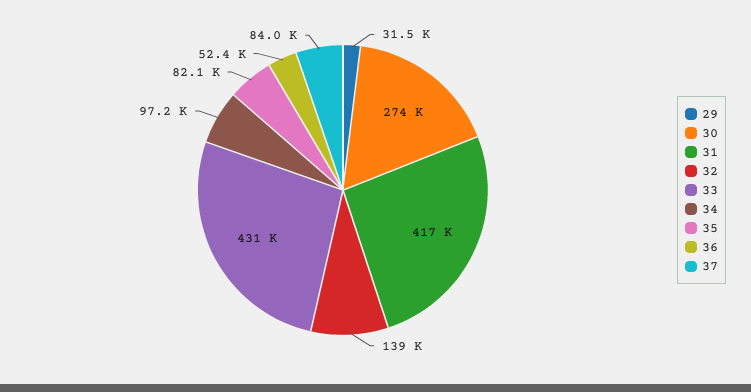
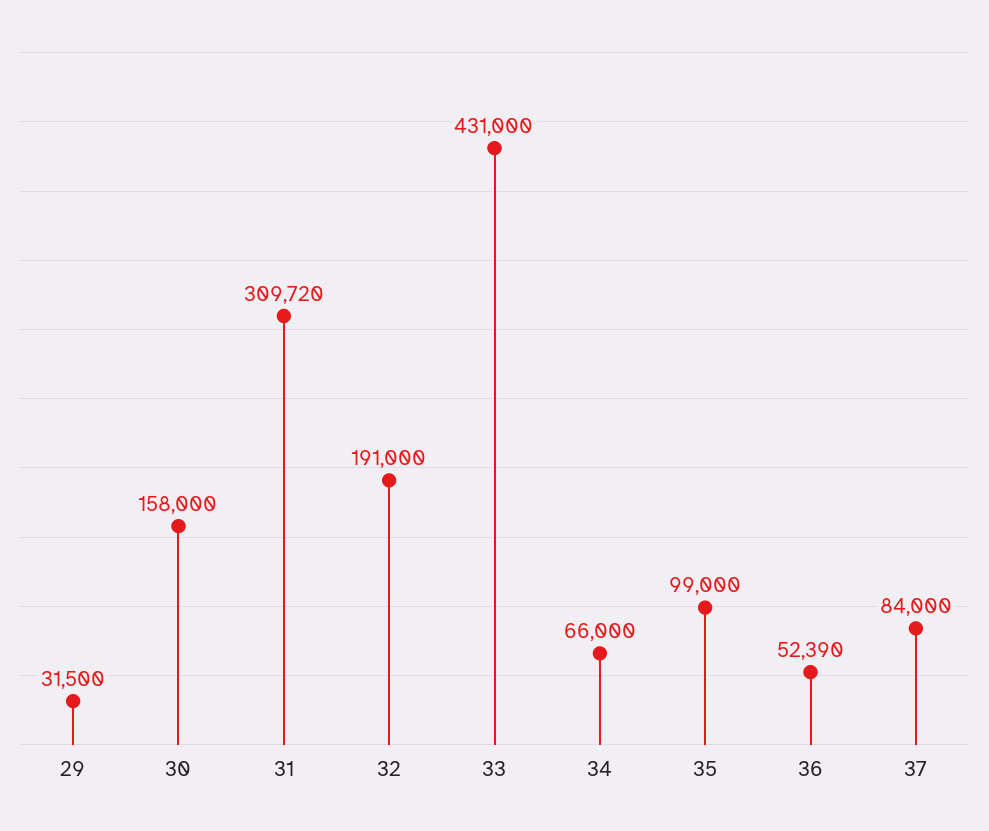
30: 274000 -> 158000
31: 417000 -> 309720
32: 139000 -> 191000
34: 97200 -> 66000
35: 82100 -> 99000

